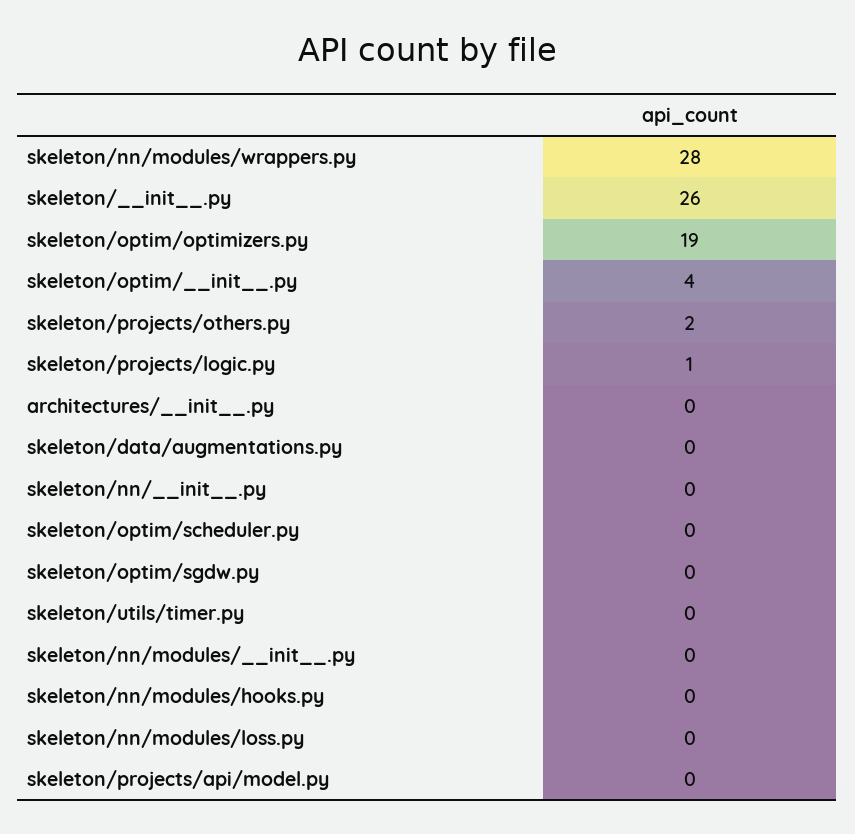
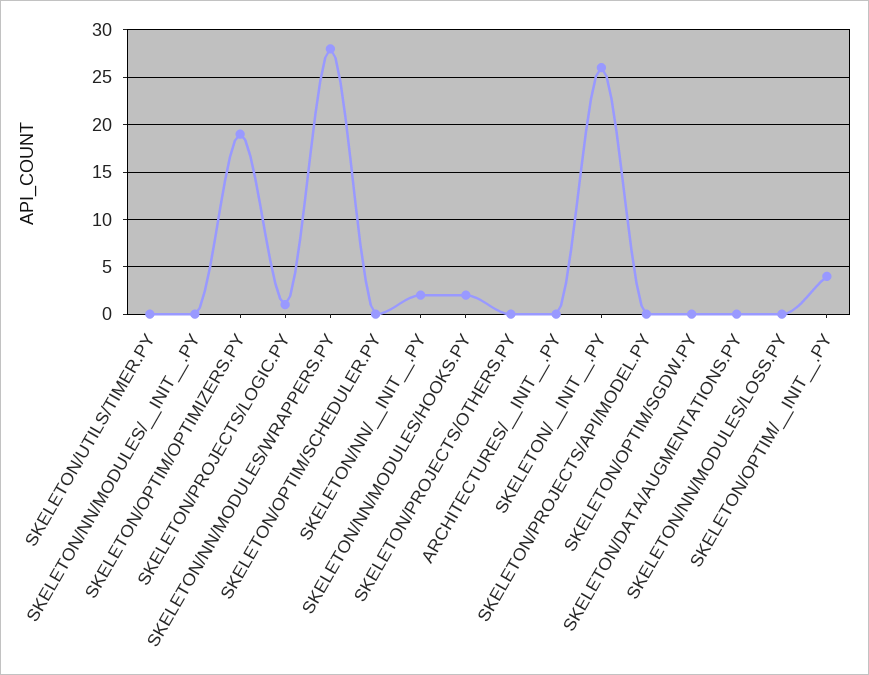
skeleton/projects/others.py: 2 -> 0
skeleton/nn/__init__.py: 0 -> 2
skeleton/nn/modules/hooks.py: 0 -> 2

